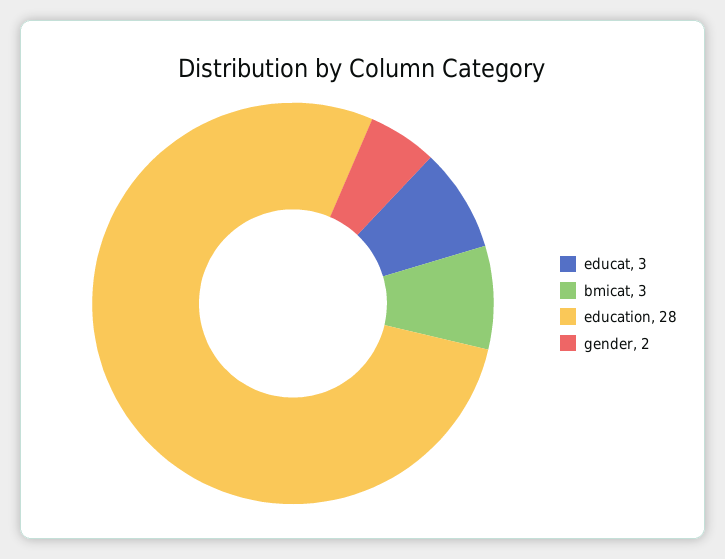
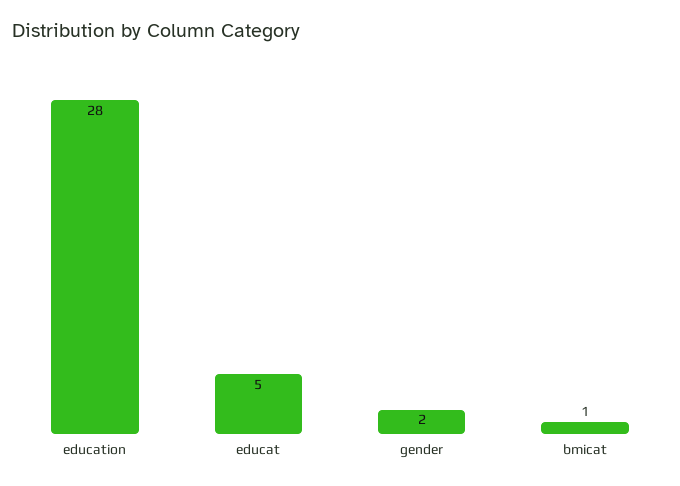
educat: 3 -> 5
bmicat: 3 -> 1

